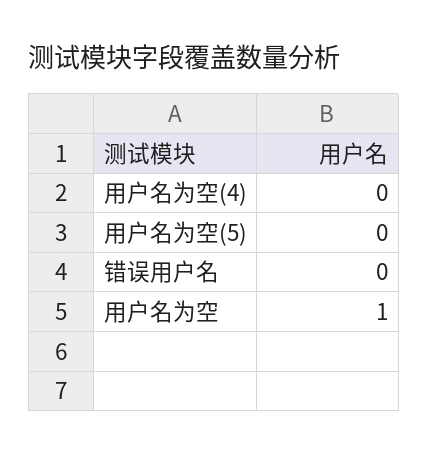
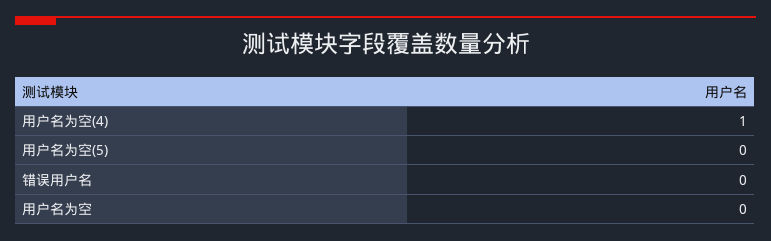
用户名为空(4): 0 -> 1
用户名为空: 1 -> 0

